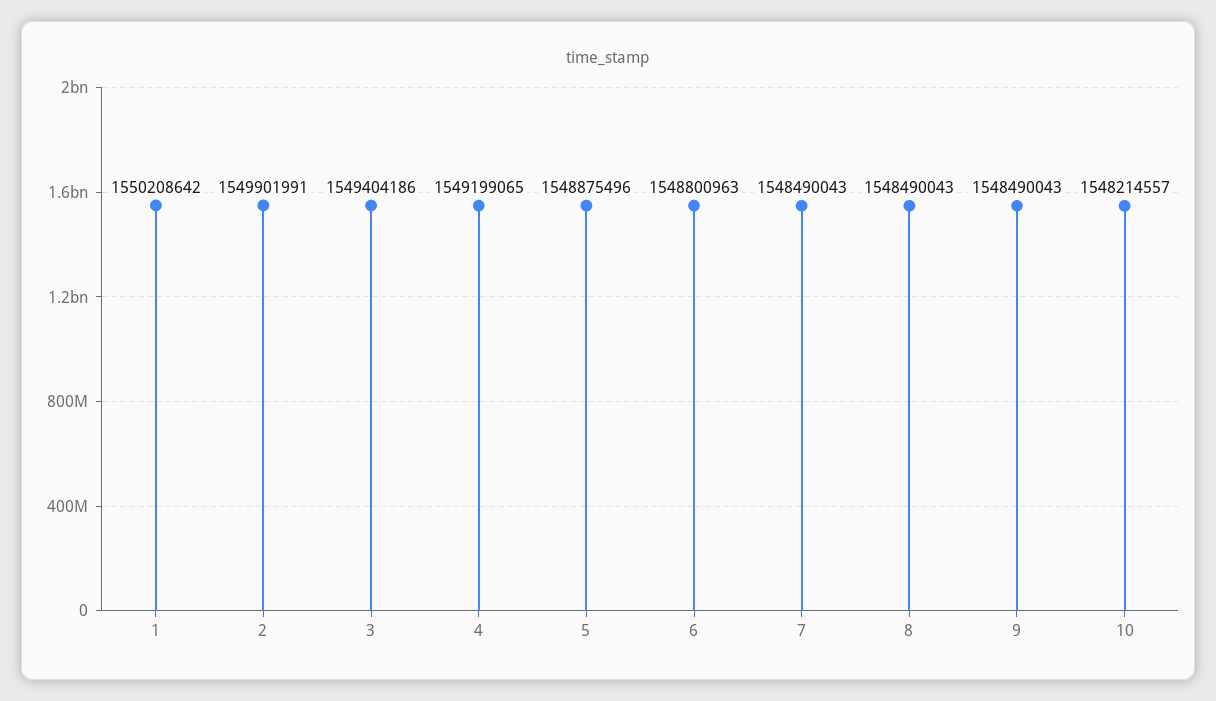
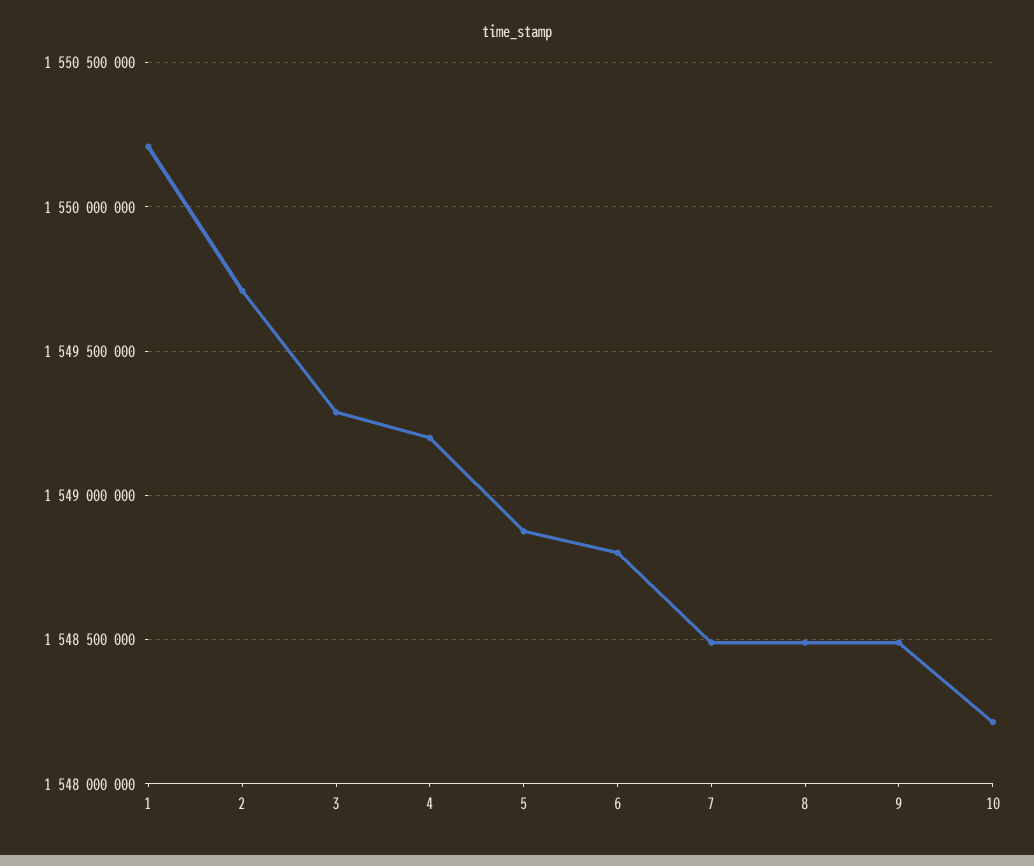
2: 1549901991 -> 1549700000
3: 1549404186 -> 1549300000

